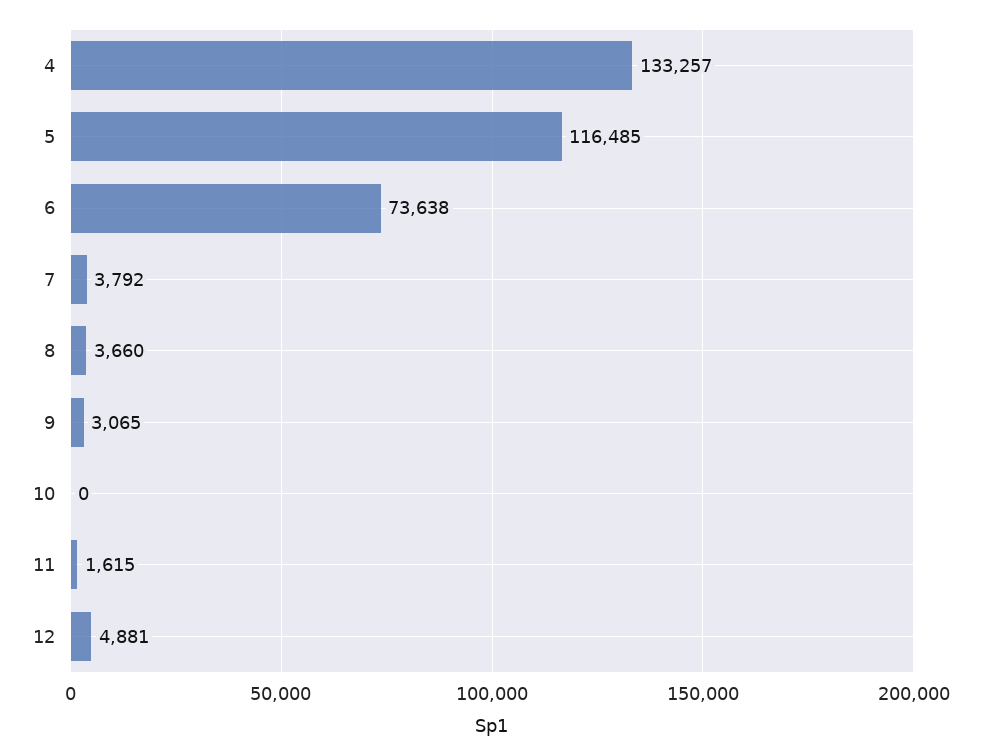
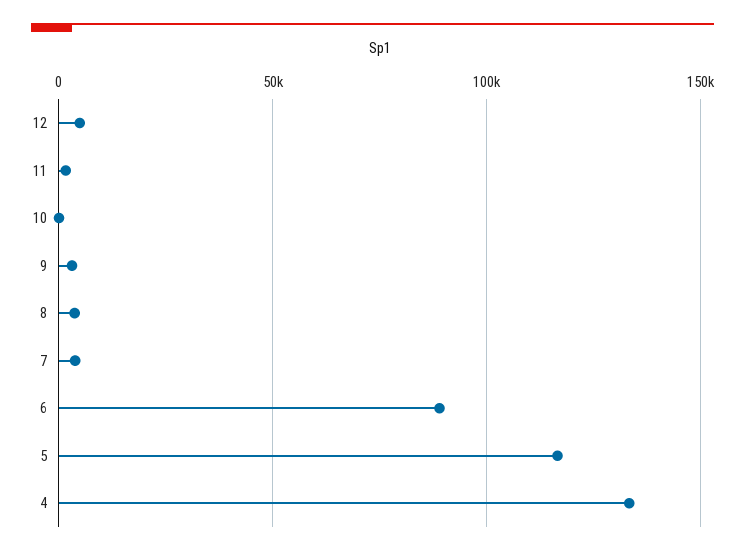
6: 73638 -> 90000

